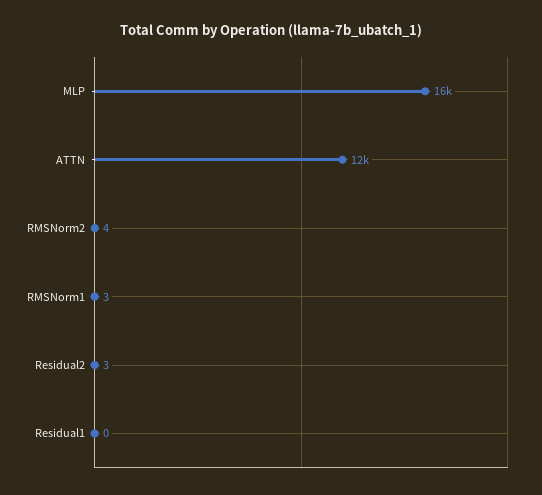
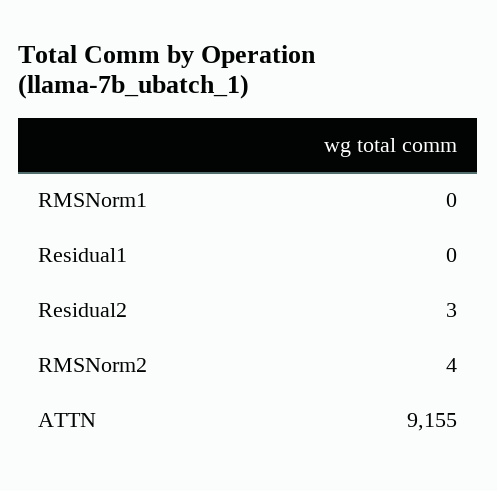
MLP: 16000 -> none
ATTN: 12000 -> 9155
RMSNorm1: 3 -> 0

